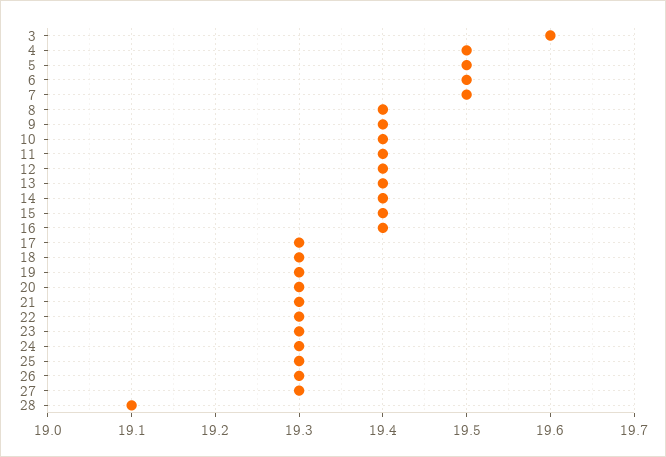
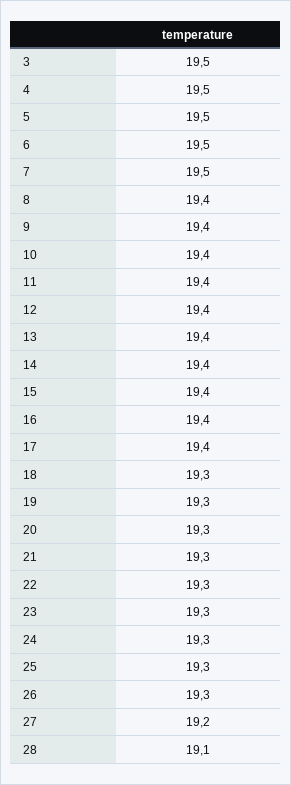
3: 19.6 -> 19.5
17: 19.3 -> 19.4
27: 19.3 -> 19.2

